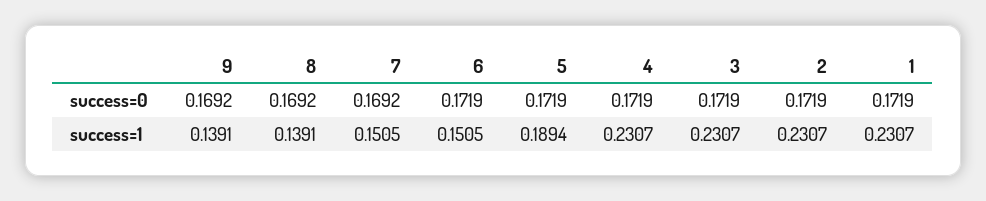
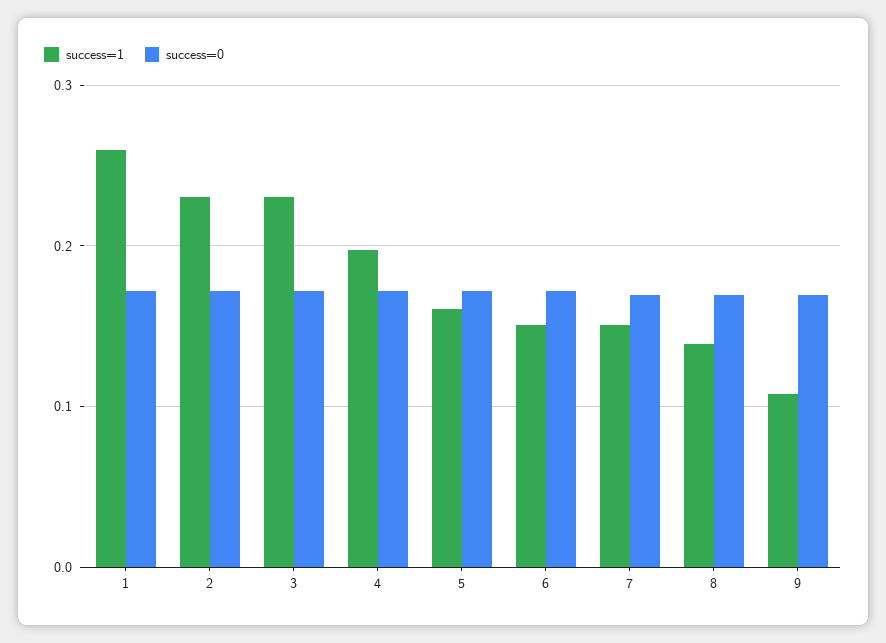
success=1, 9: 0.1391 -> 0.11
success=1, 5: 0.1894 -> 0.16
success=1, 4: 0.2307 -> 0.2
success=1, 1: 0.2307 -> 0.26

